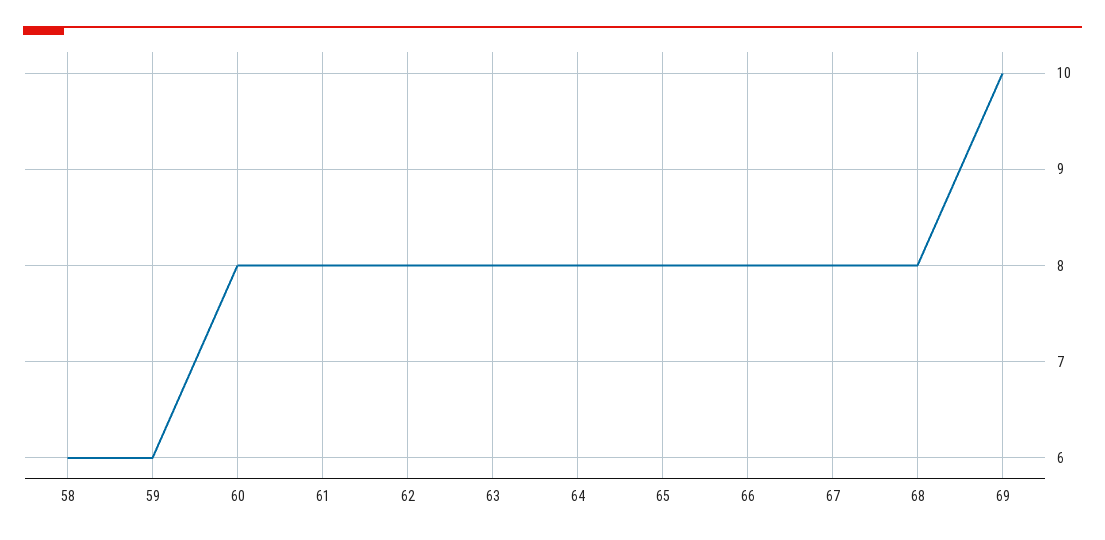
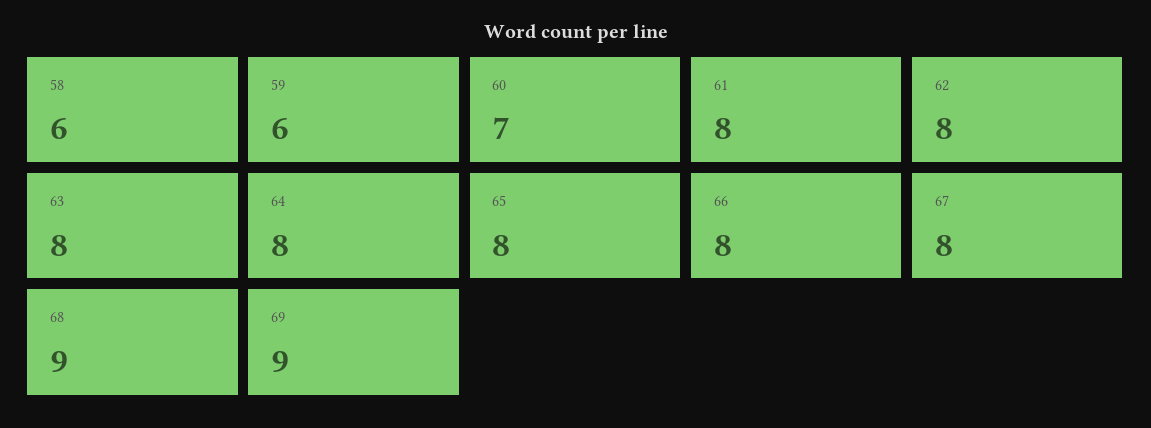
60: 8 -> 7
68: 8 -> 9
69: 10 -> 9

